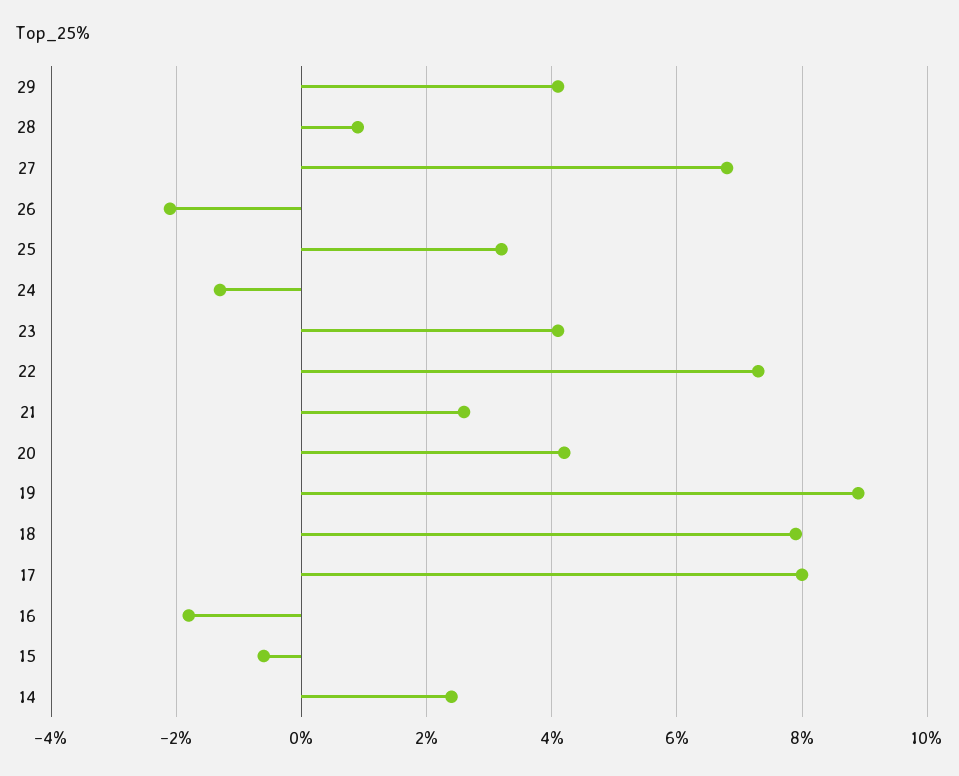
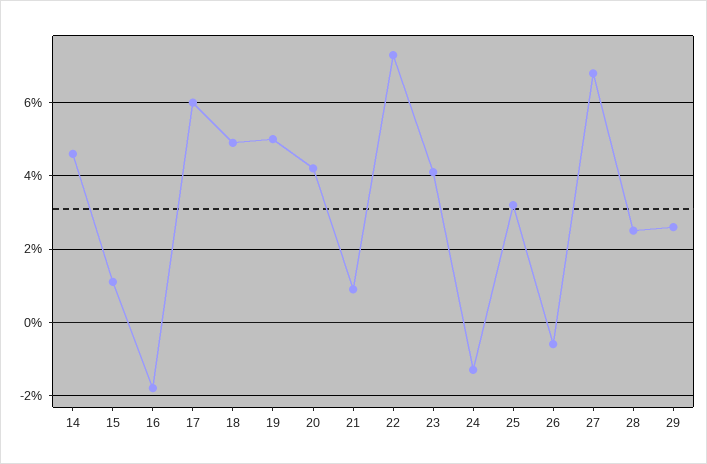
29: 4 -> 2.5
28: 1 -> 2.5
26: -2 -> -0.5
21: 2.5 -> 1
19: 9 -> 5
18: 8 -> 5
17: 8 -> 6
15: -0.5 -> 1
14: 2.5 -> 4.5

